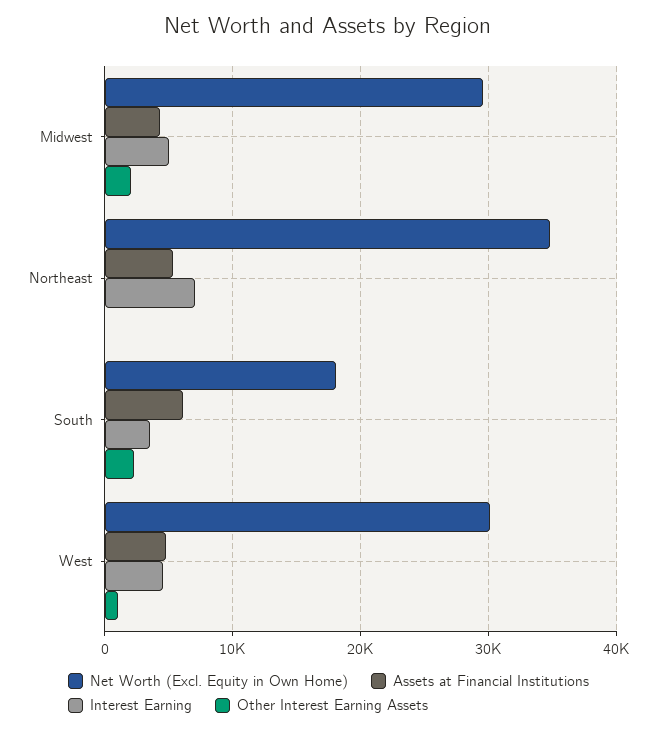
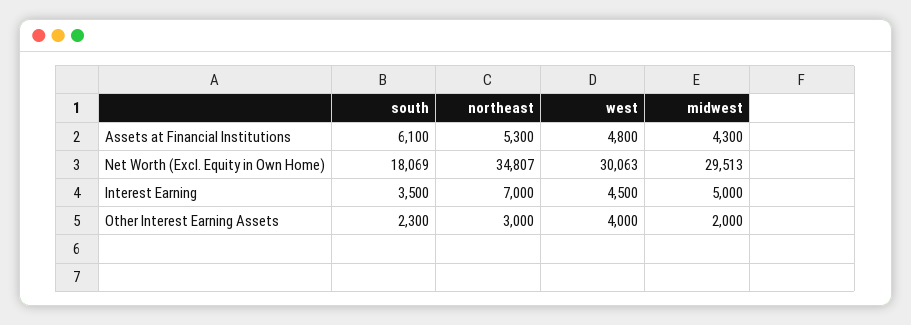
Other Interest Earning Assets, Northeast: 0 -> 3000
Other Interest Earning Assets, West: 1000 -> 4000

